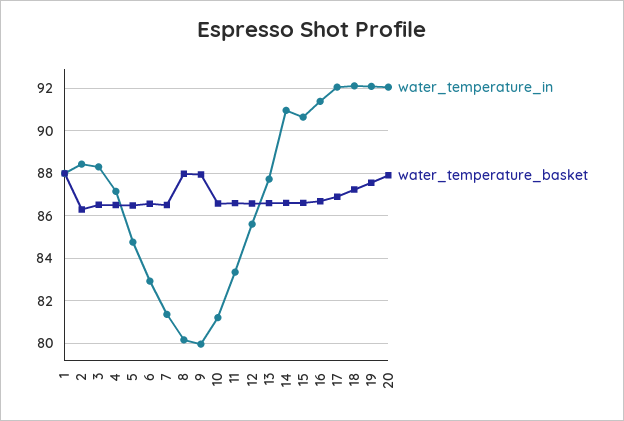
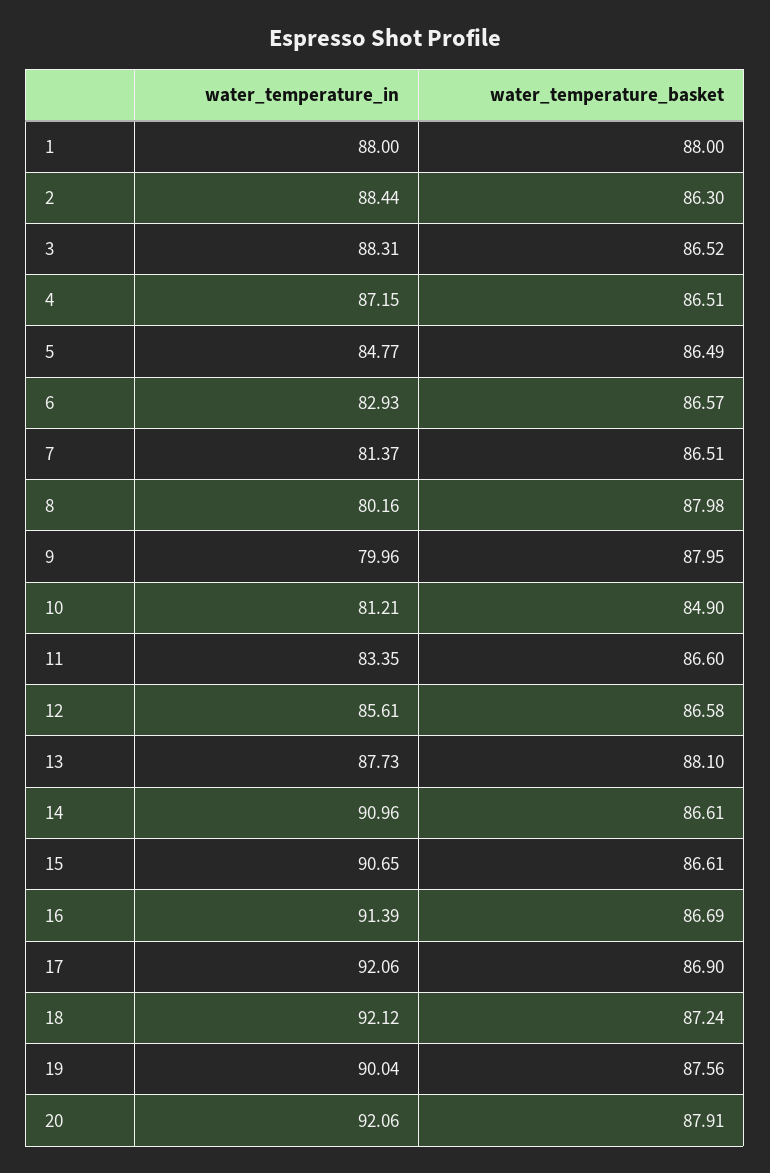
water_temperature_basket, 10: 86.5 -> 84.9
water_temperature_basket, 13: 86.5 -> 88.1
water_temperature_in, 19: 92 -> 90.04

